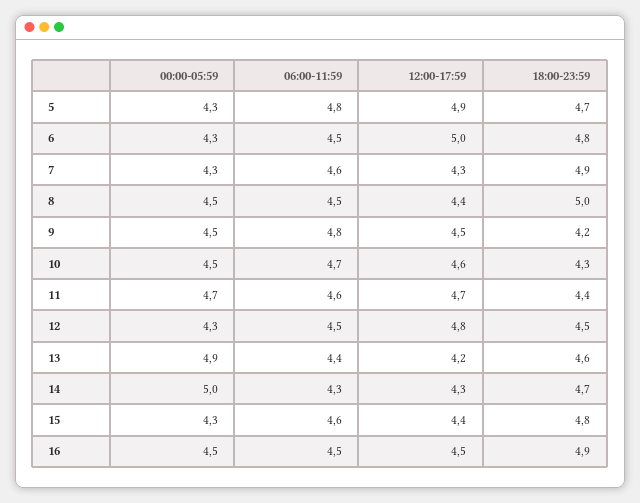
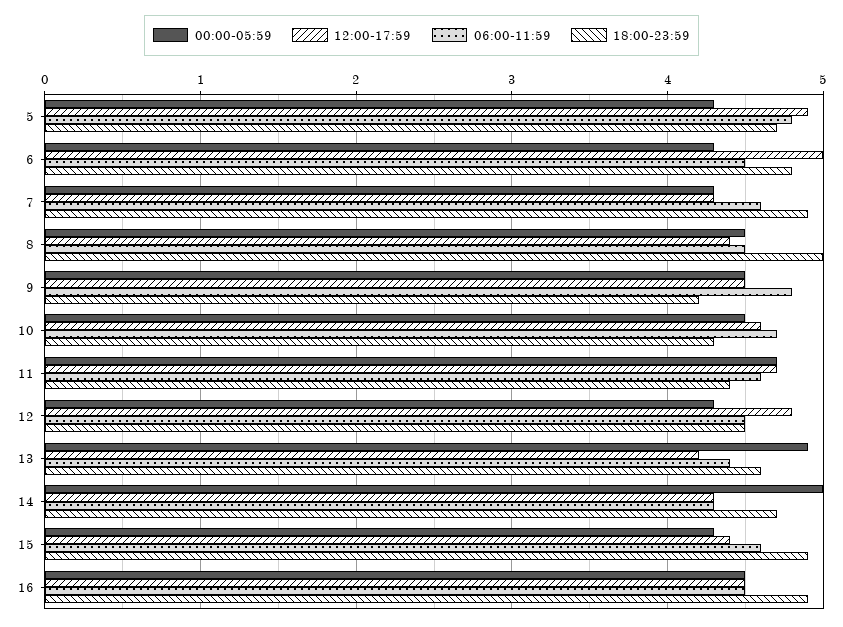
18:00-23:59, 15: 4.8 -> 4.9

